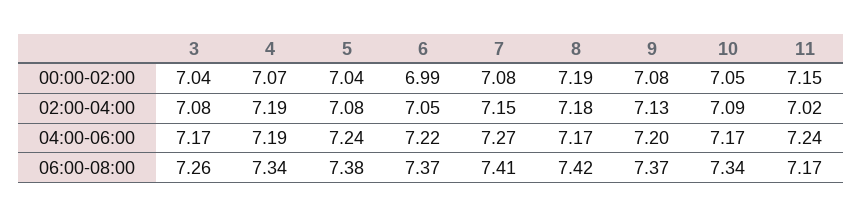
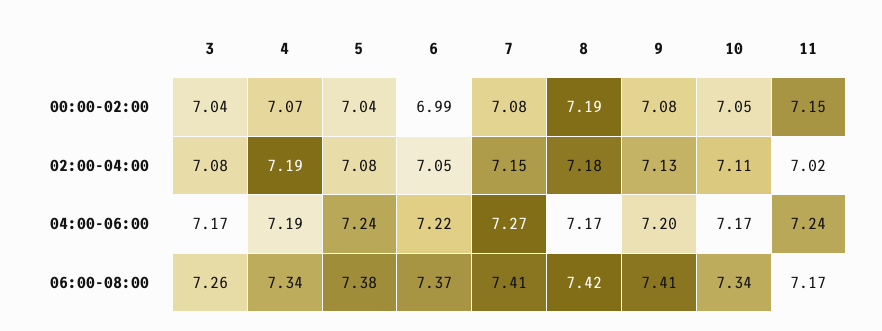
10, 02:00-04:00: 7.09 -> 7.11
9, 06:00-08:00: 7.37 -> 7.41

